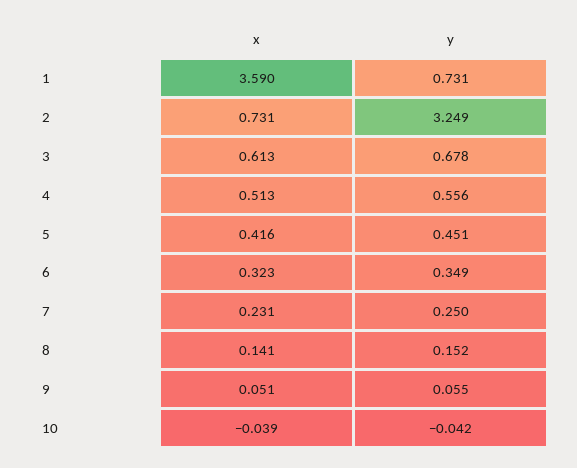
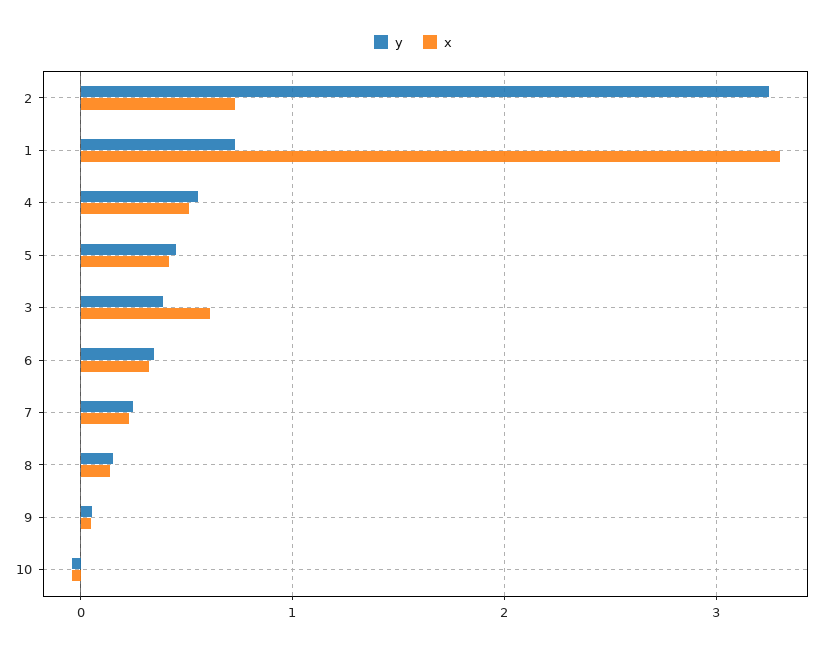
x, 1: 3.59 -> 3.3
y, 3: 0.678 -> 0.4

